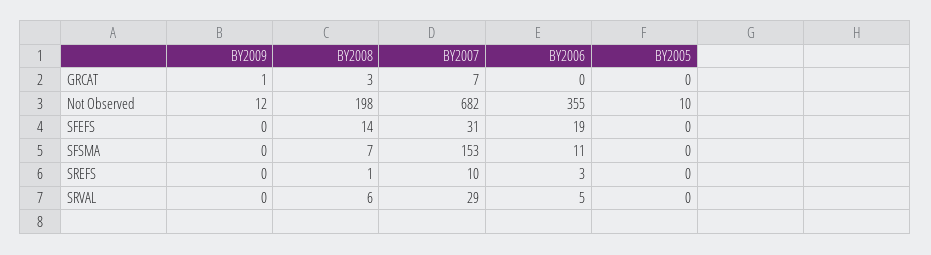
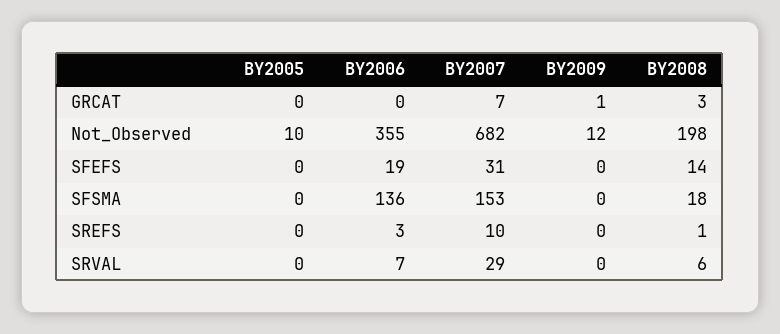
BY2008, SFSMA: 7 -> 18
BY2006, SFSMA: 11 -> 136
BY2006, SRVAL: 5 -> 7

